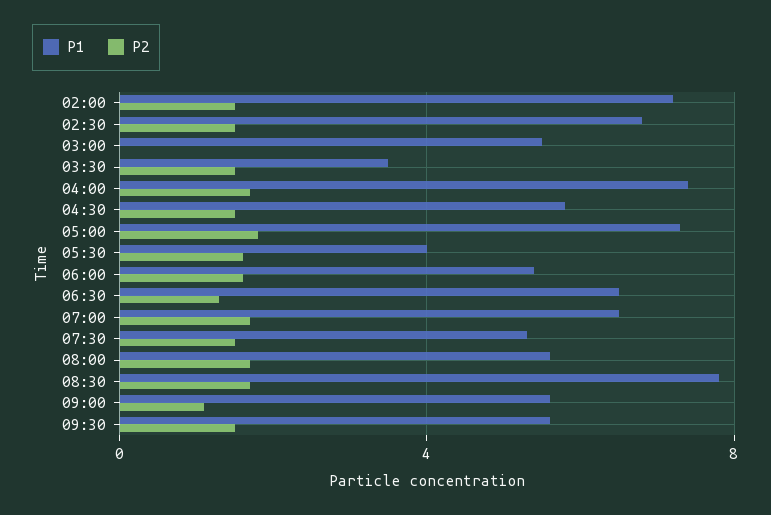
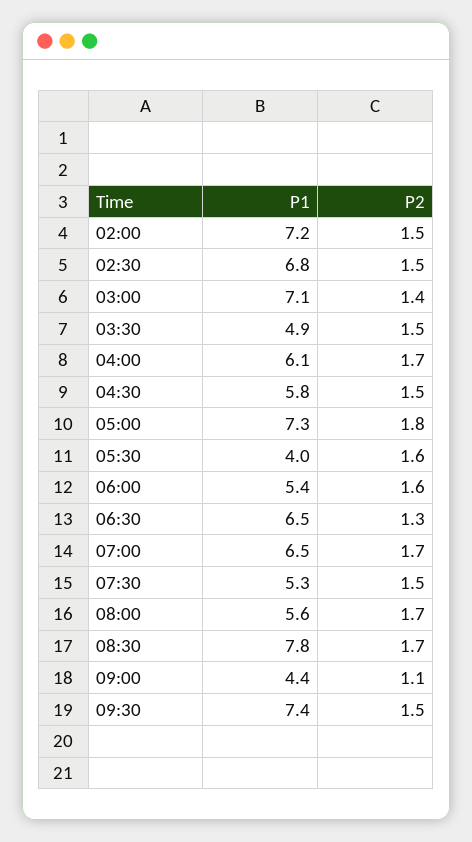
P1, 03:00: 5.5 -> 7.1
P2, 03:00: 0 -> 1.4
P1, 03:30: 3.5 -> 4.9
P1, 04:00: 7.5 -> 6.1
P1, 09:00: 5.5 -> 4.4
P1, 09:30: 5.5 -> 7.4

